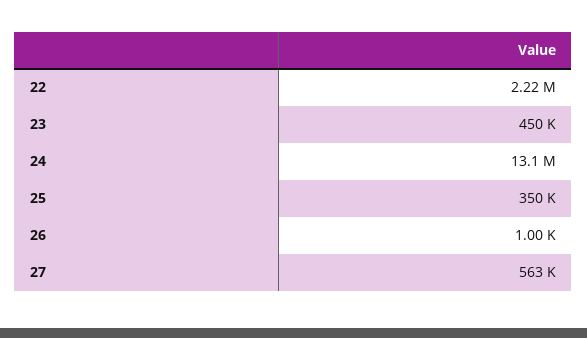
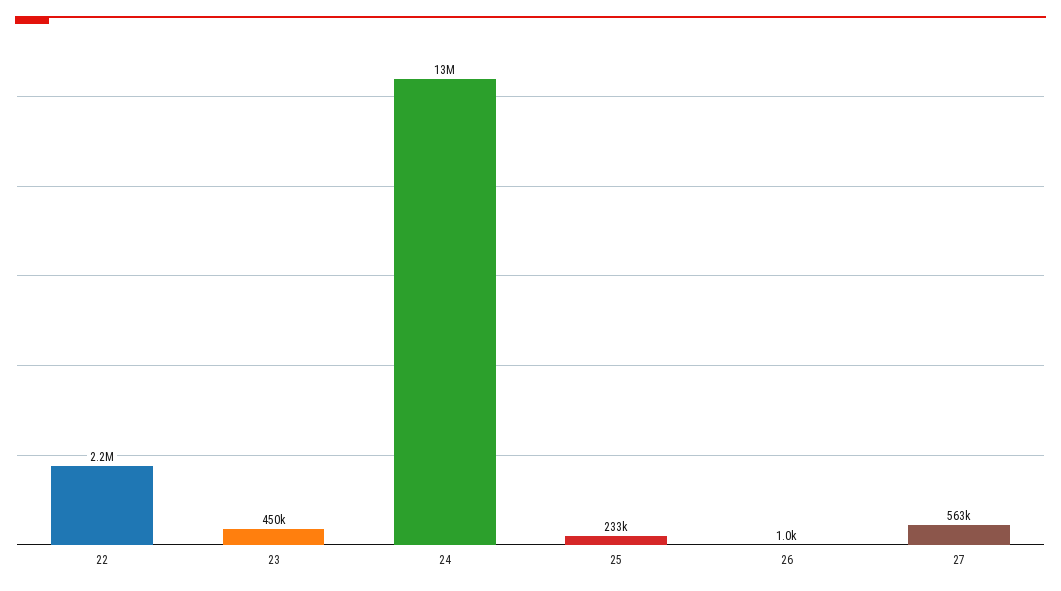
25: 350000 -> 233000

